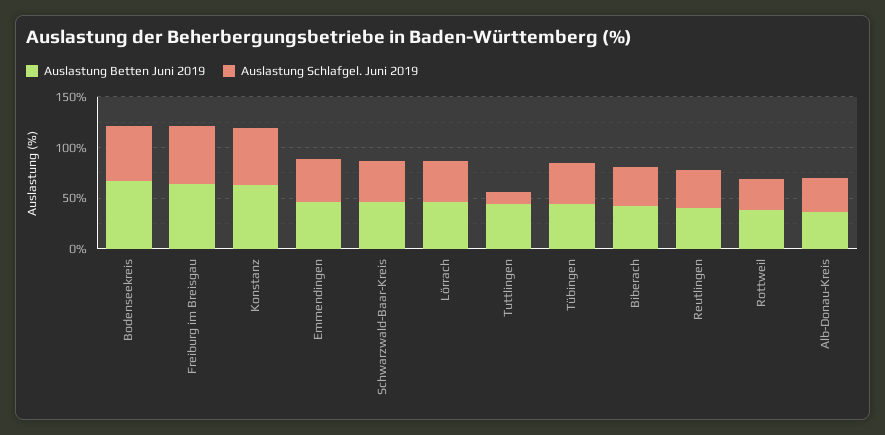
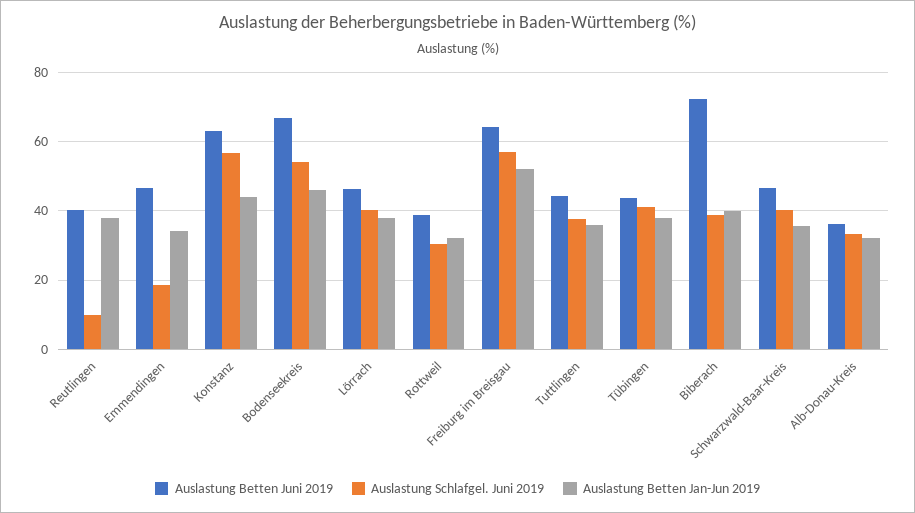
Auslastung Schlafgel. Juni 2019, Emmendingen: 40 -> 18
Auslastung Schlafgel. Juni 2019, Tuttlingen: 10 -> 38
Auslastung Betten Juni 2019, Biberach: 40 -> 72
Auslastung Schlafgel. Juni 2019, Reutlingen: 40 -> 10
Auslastung Betten Jan-Jun 2019, Reutlingen: none -> 38
Auslastung Betten Jan-Jun 2019, Emmendingen: none -> 34
Auslastung Betten Jan-Jun 2019, Konstanz: none -> 44
Auslastung Betten Jan-Jun 2019, Bodenseekreis: none -> 46
Auslastung Betten Jan-Jun 2019, Lörrach: none -> 38
Auslastung Betten Jan-Jun 2019, Rottweil: none -> 32
Auslastung Betten Jan-Jun 2019, Freiburg im Breisgau: none -> 52
Auslastung Betten Jan-Jun 2019, Tuttlingen: none -> 36
Auslastung Betten Jan-Jun 2019, Tübingen: none -> 38
Auslastung Betten Jan-Jun 2019, Biberach: none -> 40
Auslastung Betten Jan-Jun 2019, Schwarzwald-Baar-Kreis: none -> 36
Auslastung Betten Jan-Jun 2019, Alb-Donau-Kreis: none -> 32

